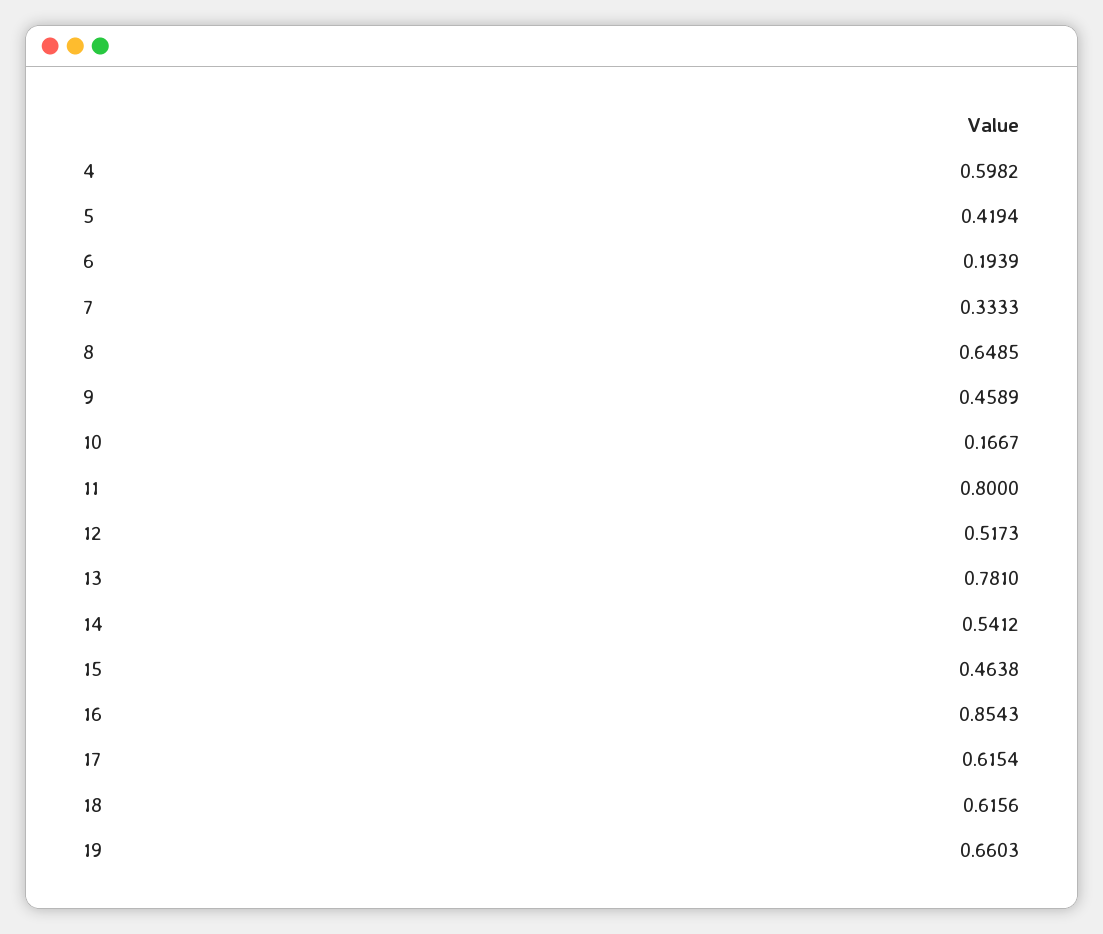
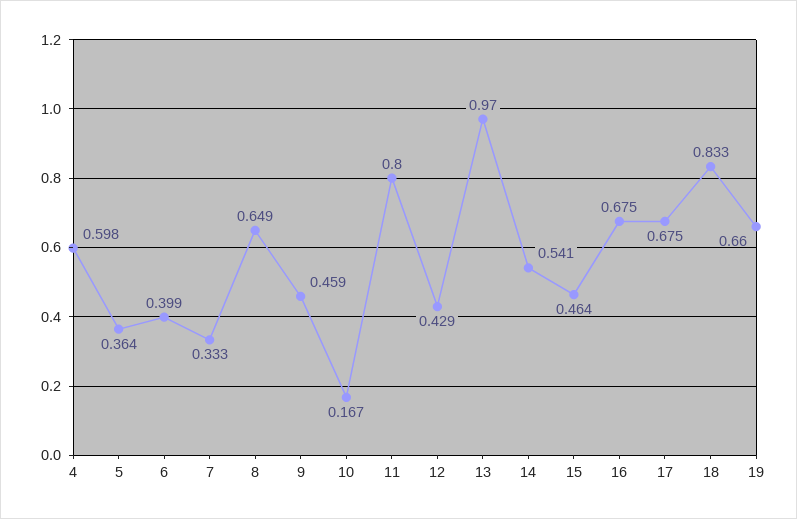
5: 0.4194 -> 0.364
6: 0.1939 -> 0.399
12: 0.5173 -> 0.429
13: 0.781 -> 0.97
16: 0.8543 -> 0.675
17: 0.6154 -> 0.675
18: 0.6156 -> 0.833

